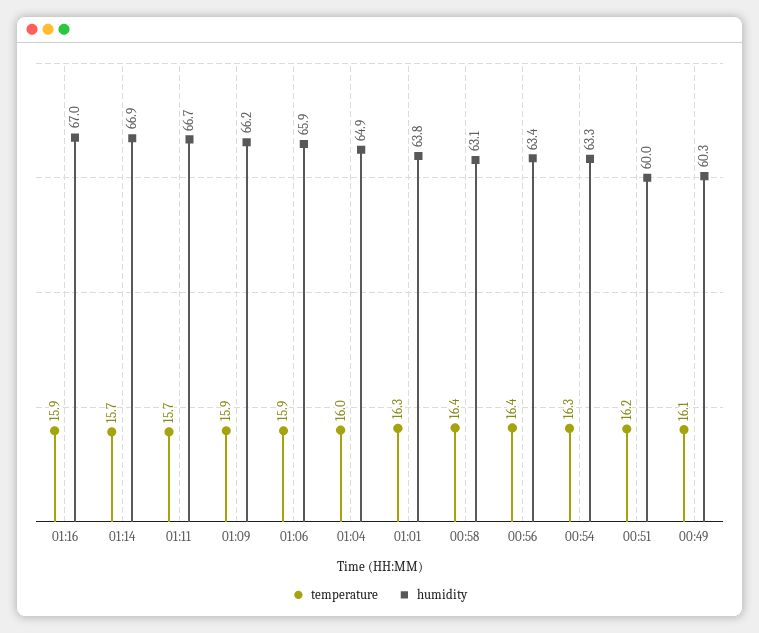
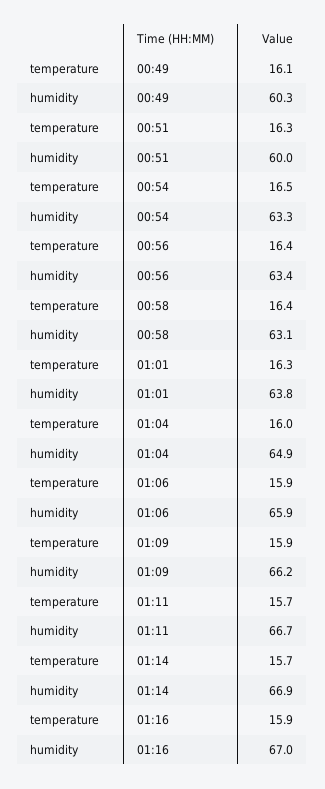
temperature, 00:54: 16.3 -> 16.5
temperature, 00:51: 16.2 -> 16.3

